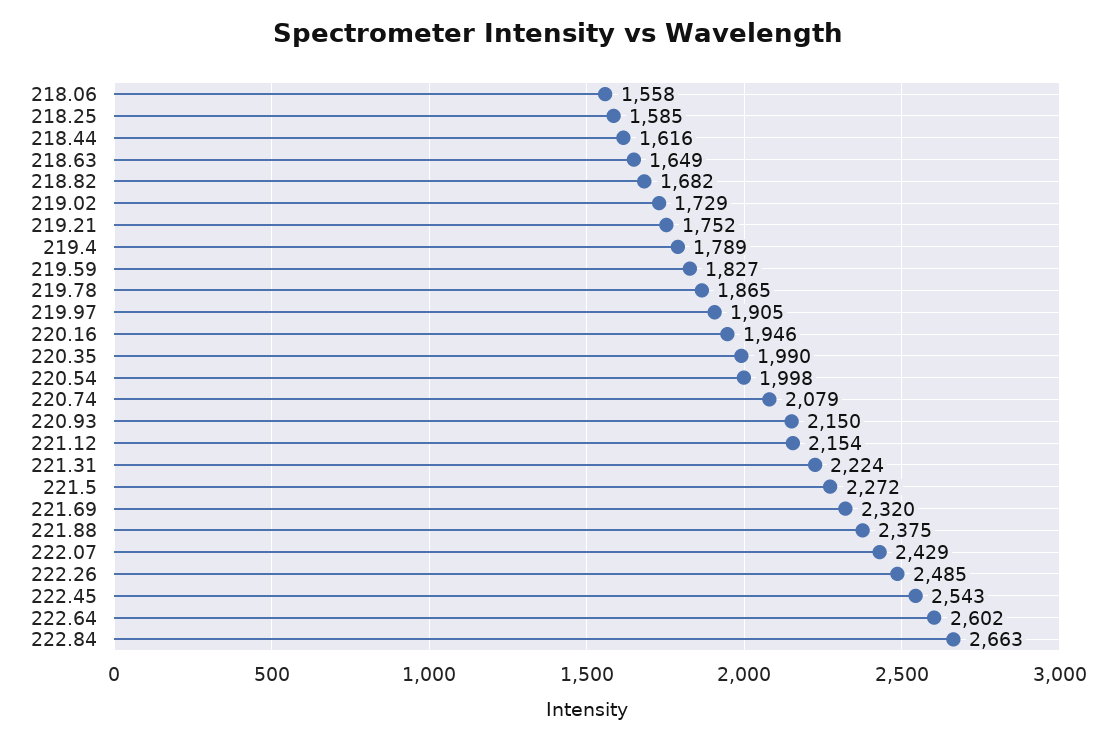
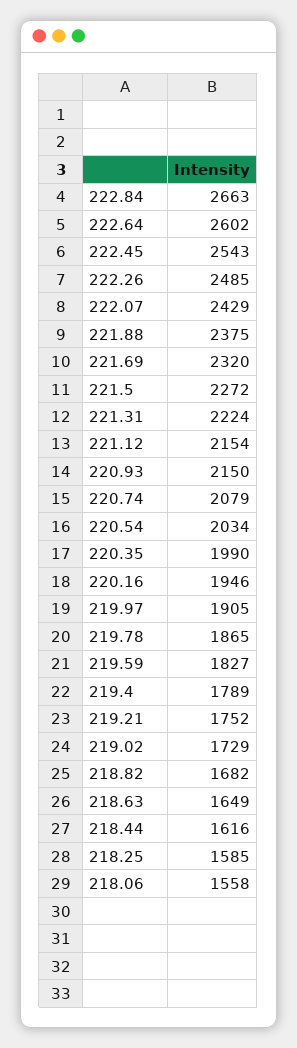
220.54: 1998 -> 2034

